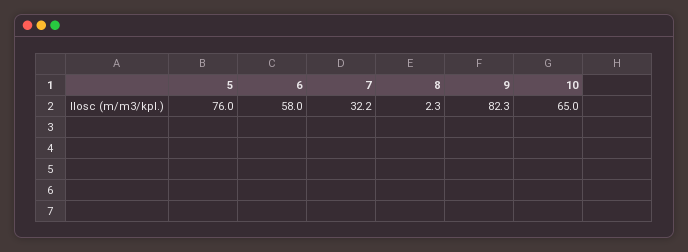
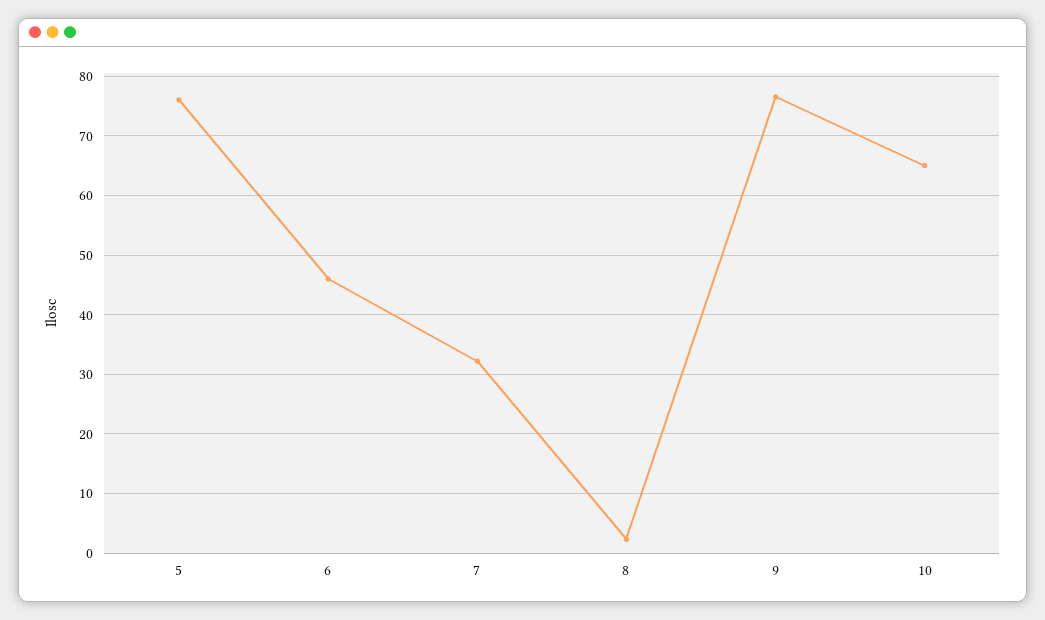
6: 58 -> 46
9: 82.3 -> 76

